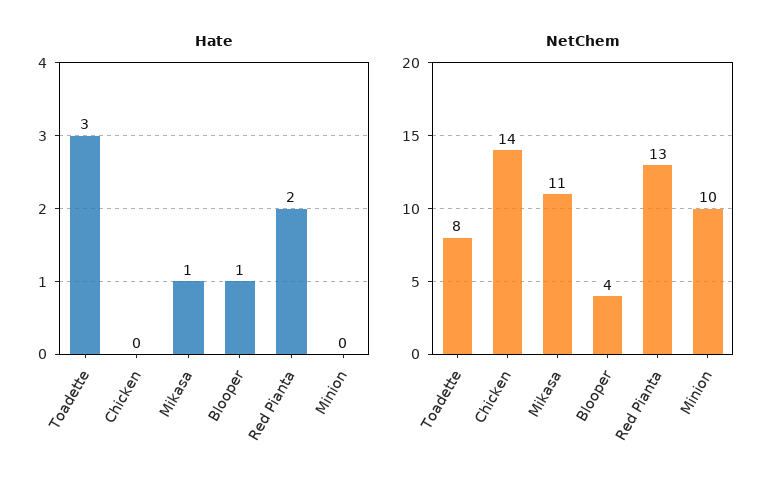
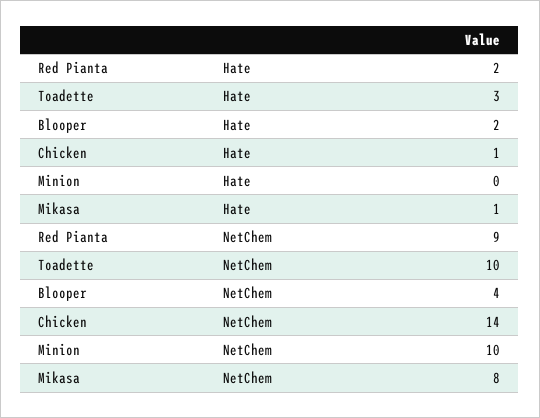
Hate, Chicken: 0 -> 1
Hate, Blooper: 1 -> 2
NetChem, Toadette: 8 -> 10
NetChem, Mikasa: 11 -> 8
NetChem, Red Pianta: 13 -> 9

